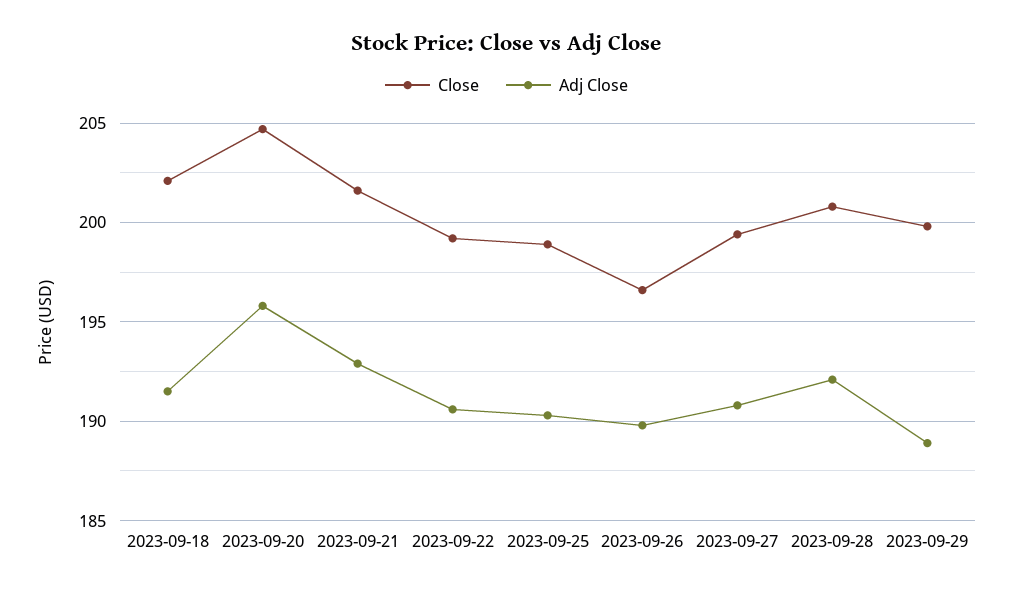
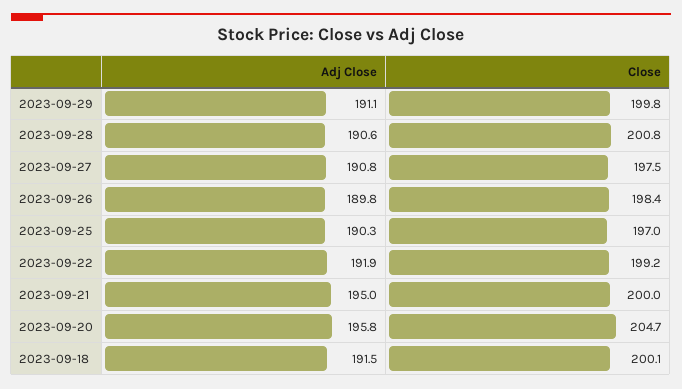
Close, 2023-09-18: 202 -> 200.1
Close, 2023-09-21: 201.5 -> 200
Adj Close, 2023-09-21: 193 -> 195
Adj Close, 2023-09-22: 190.5 -> 191.9
Close, 2023-09-25: 199 -> 197
Close, 2023-09-26: 196.5 -> 198.4
Close, 2023-09-27: 199.5 -> 197.5
Adj Close, 2023-09-28: 192 -> 190.6
Adj Close, 2023-09-29: 189 -> 191.1

